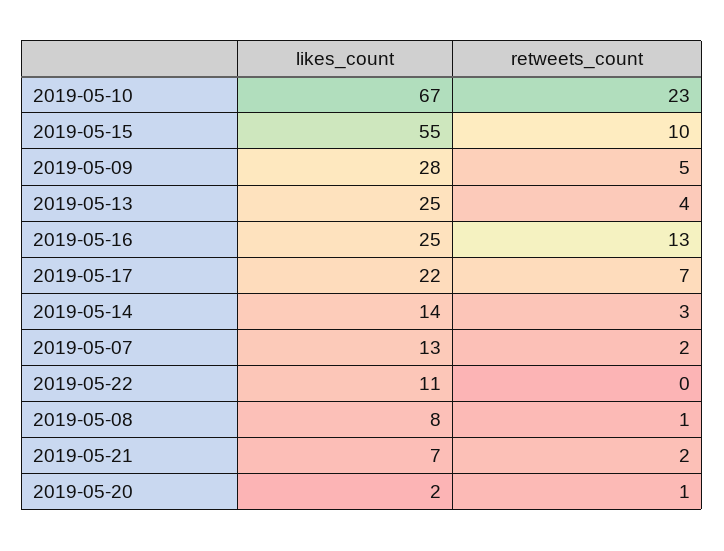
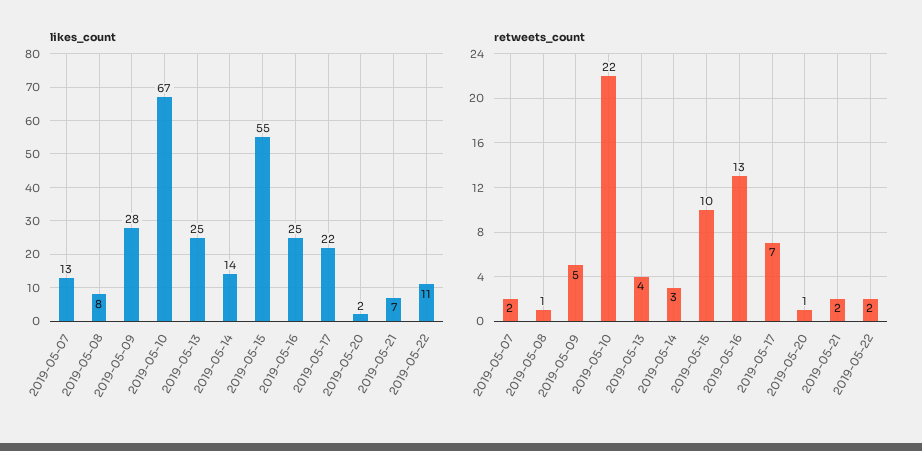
retweets_count, 2019-05-10: 23 -> 22
retweets_count, 2019-05-22: 0 -> 2

